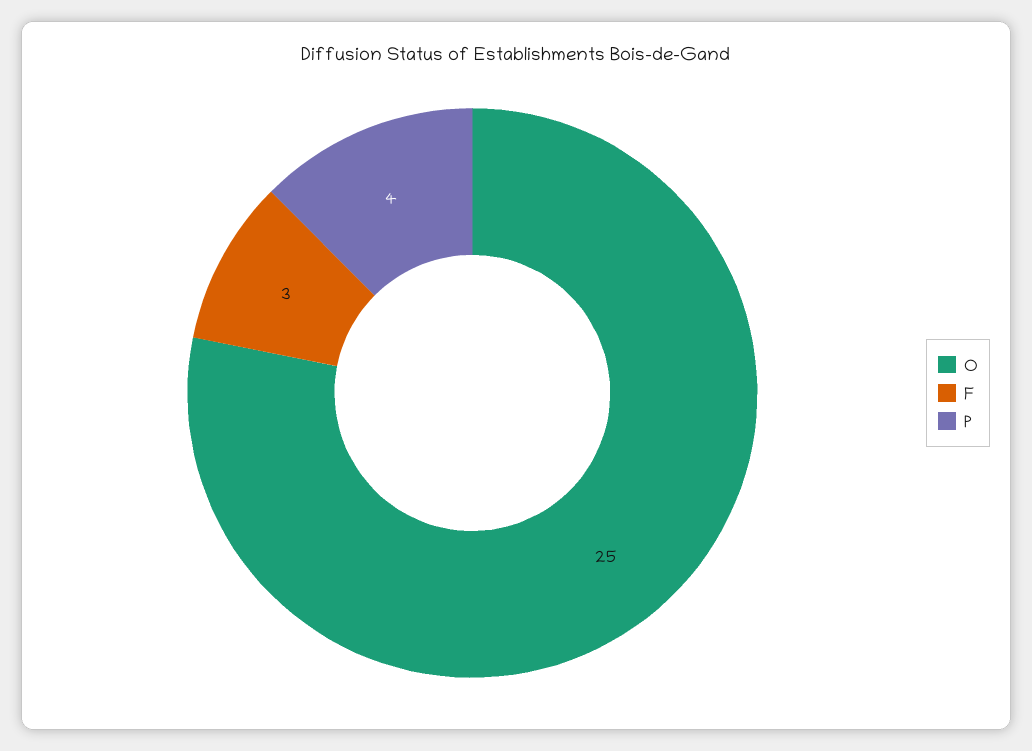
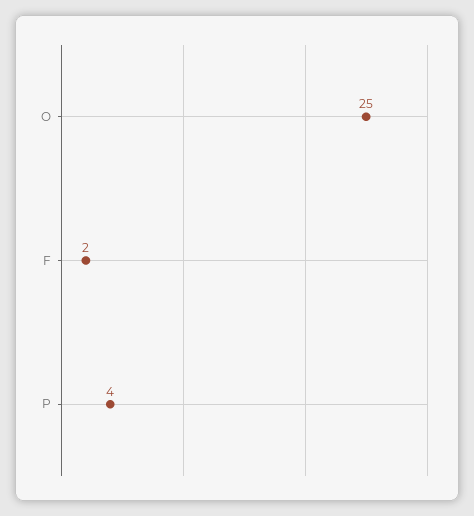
F: 3 -> 2

